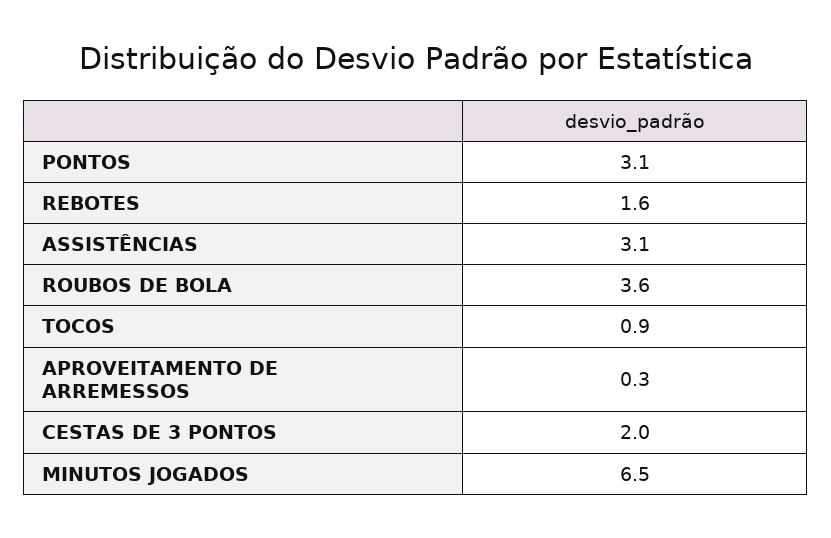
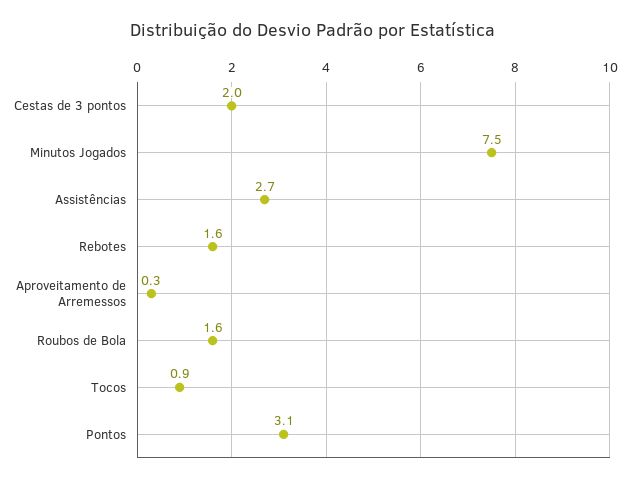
ASSISTÊNCIAS: 3.1 -> 2.7
ROUBOS DE BOLA: 3.6 -> 1.6
MINUTOS JOGADOS: 6.5 -> 7.5

